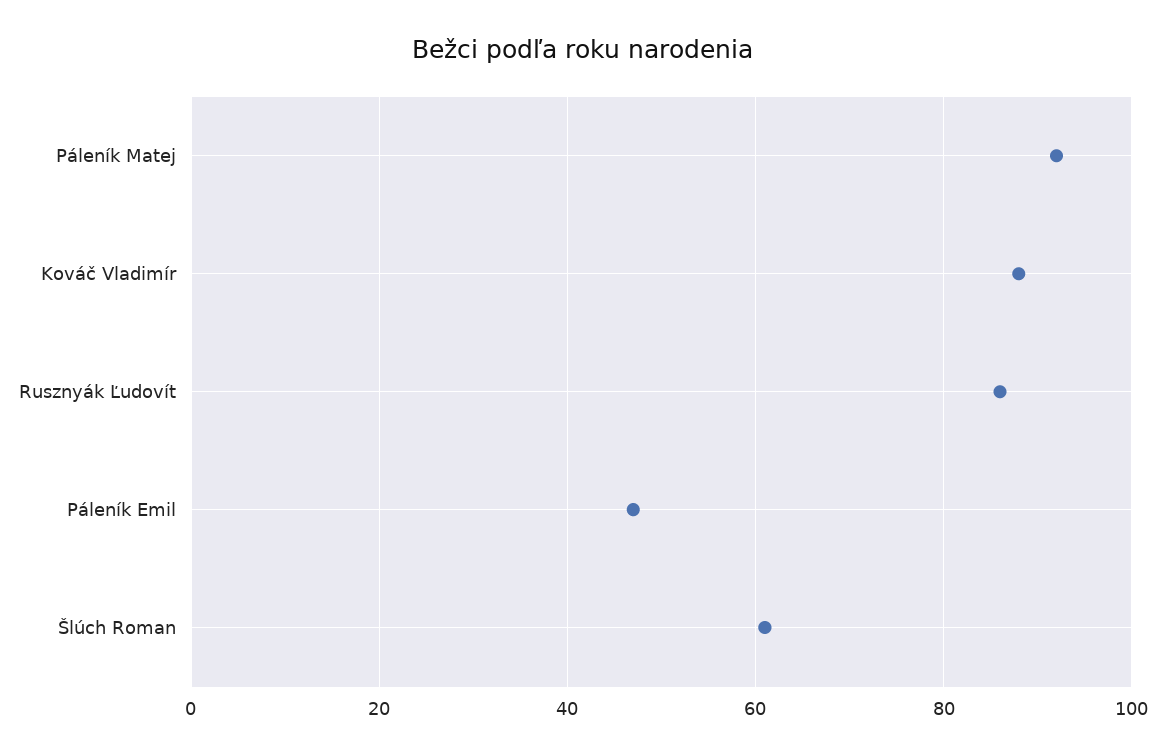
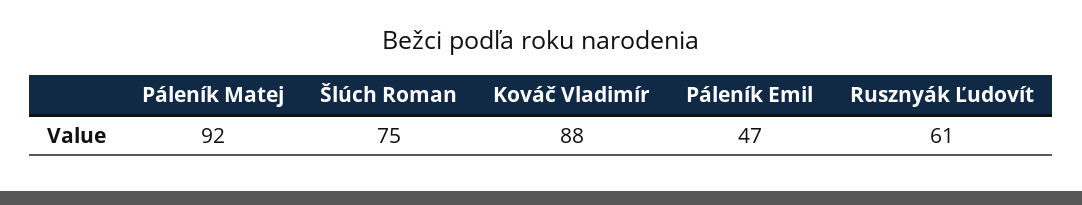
Rusznyák Ľudovít: 85 -> 61
Šlúch Roman: 60 -> 75

